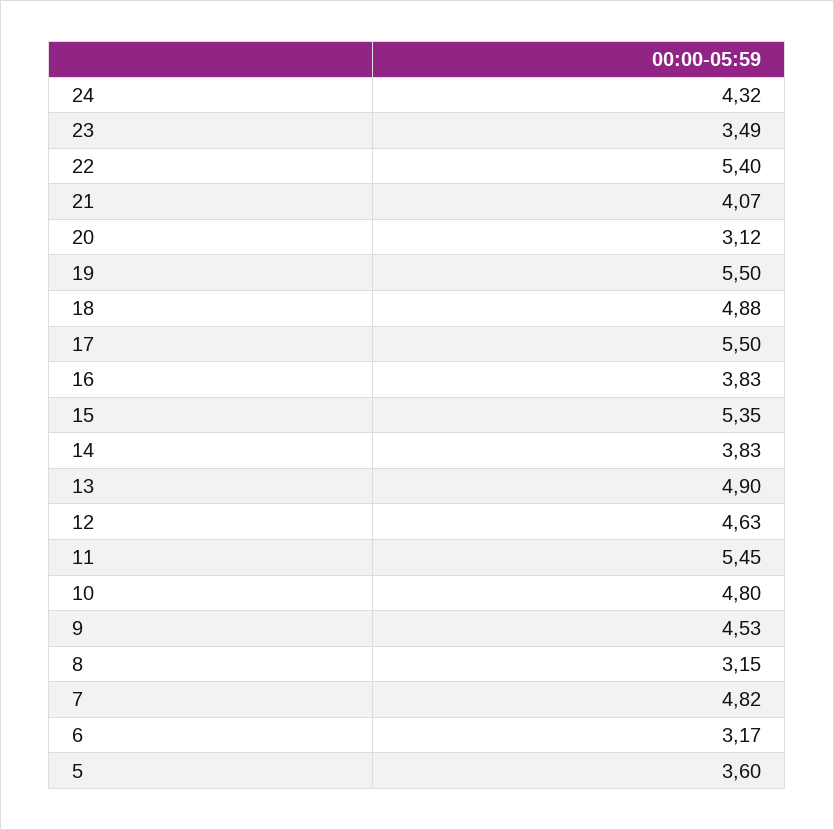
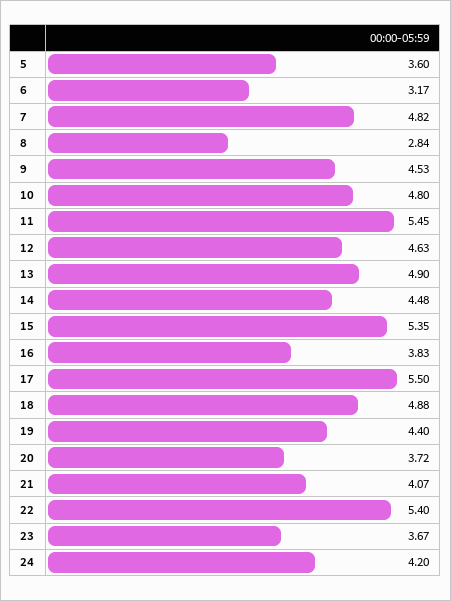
24: 4.32 -> 4.2
23: 3.49 -> 3.67
20: 3.12 -> 3.72
19: 5.5 -> 4.4
14: 3.83 -> 4.48
8: 3.15 -> 2.84

